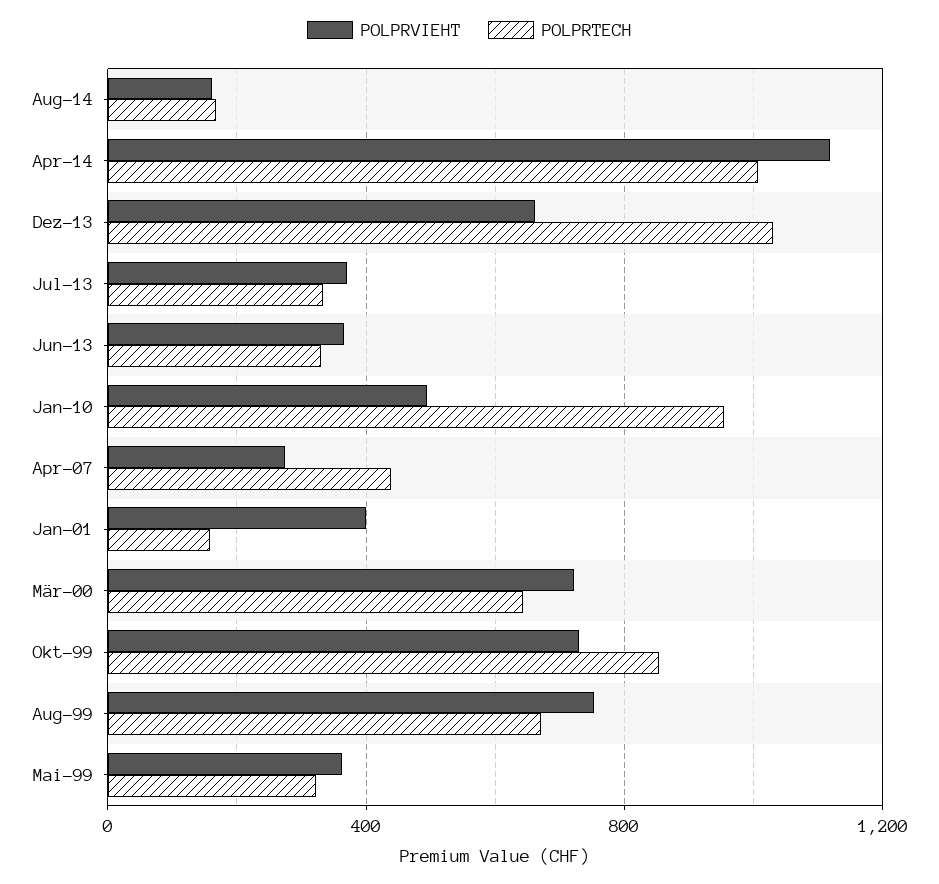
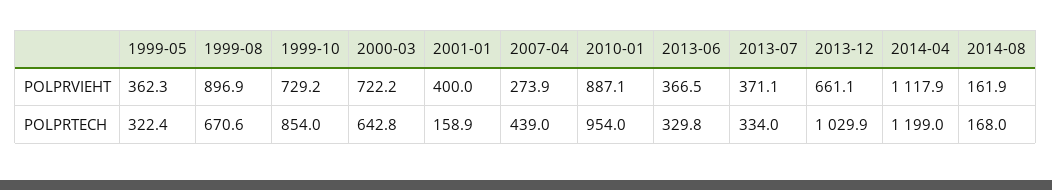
POLPRTECH, Apr-14: 1000 -> 1199
POLPRVIEHT, Jan-10: 500 -> 887.1
POLPRVIEHT, Aug-99: 750 -> 896.9

